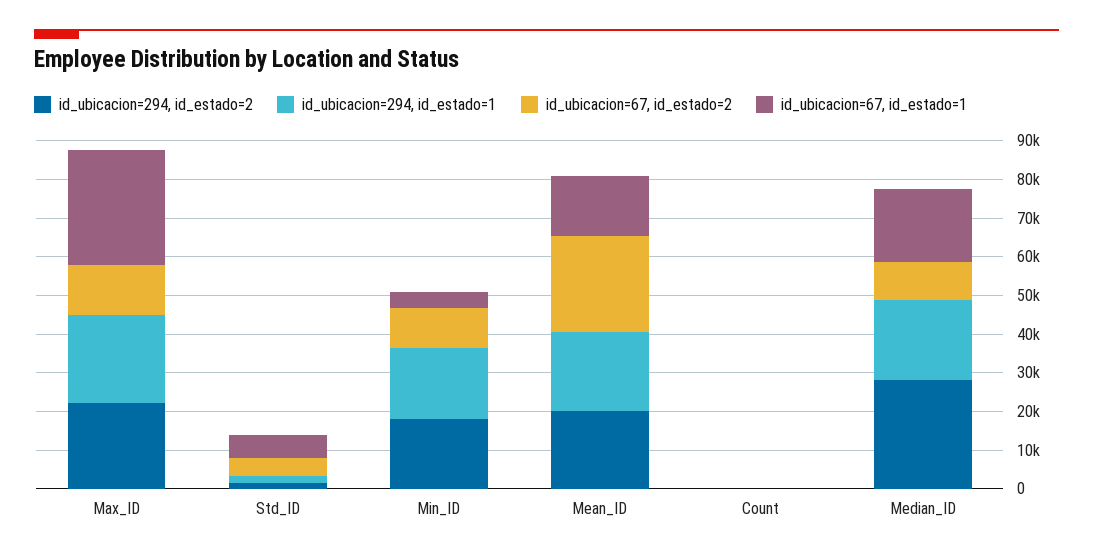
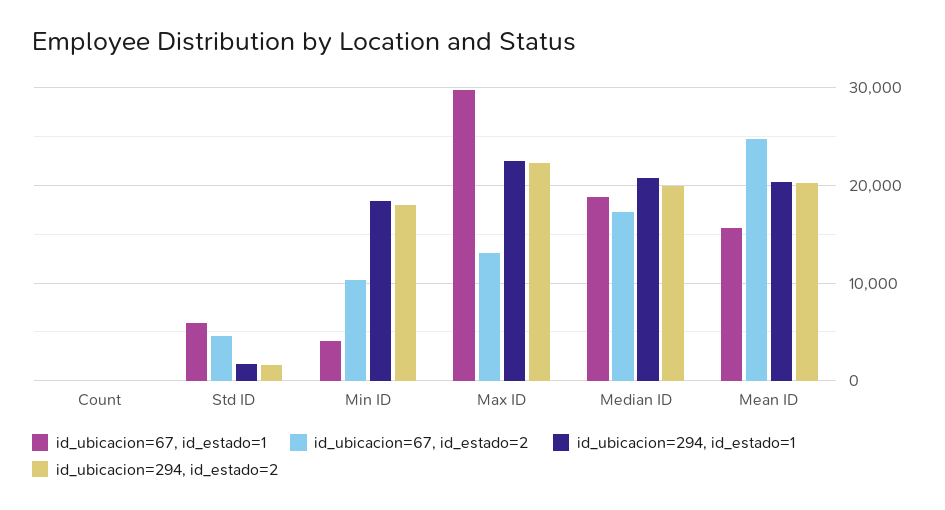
id_ubicacion=294, id_estado=2, Median_ID: 27500 -> 20000
id_ubicacion=67, id_estado=2, Median_ID: 10000 -> 17000

